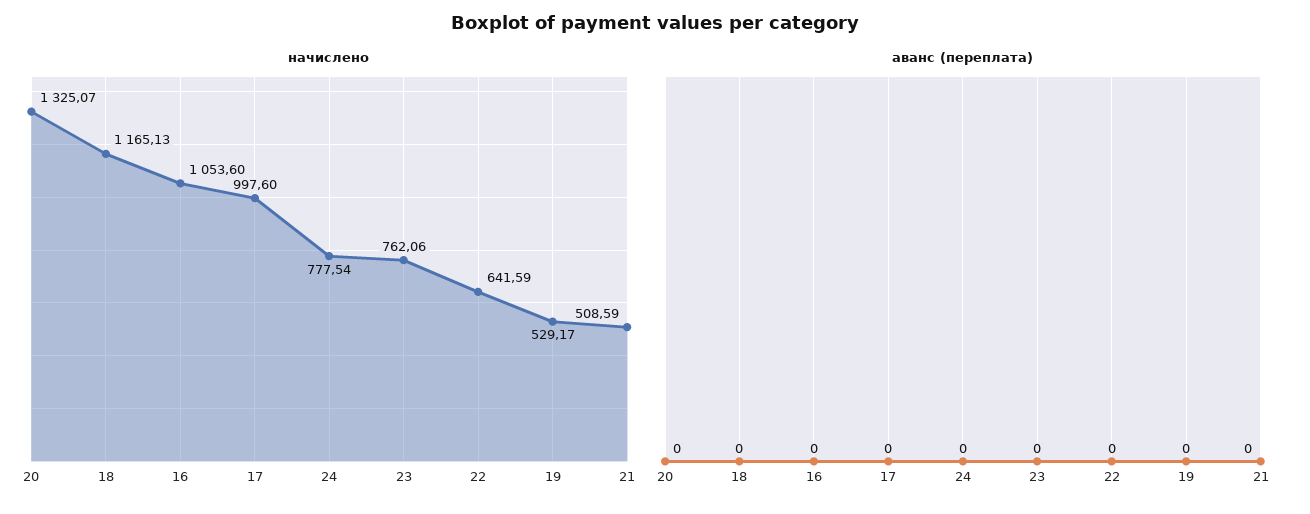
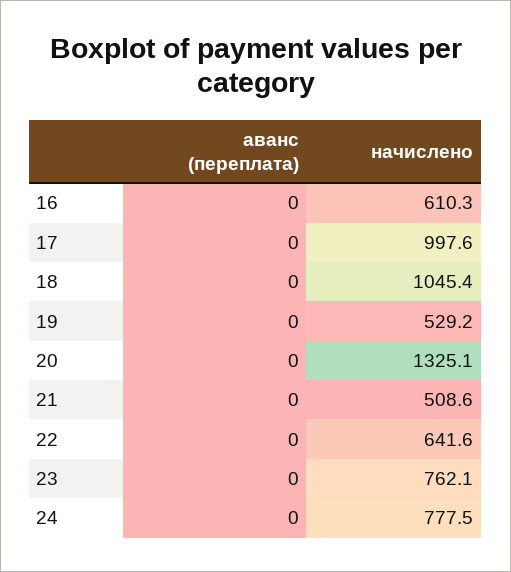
начислено, 18: 1165.13 -> 1045.4
начислено, 16: 1053.6 -> 610.3

